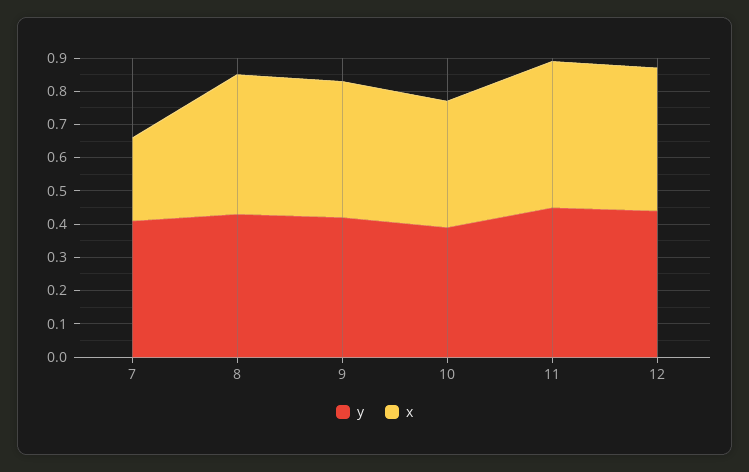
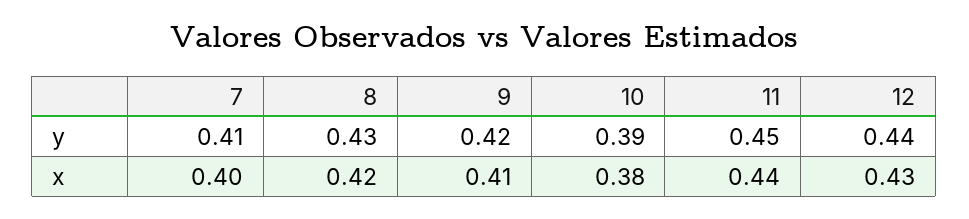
x, 7: 0.25 -> 0.4

